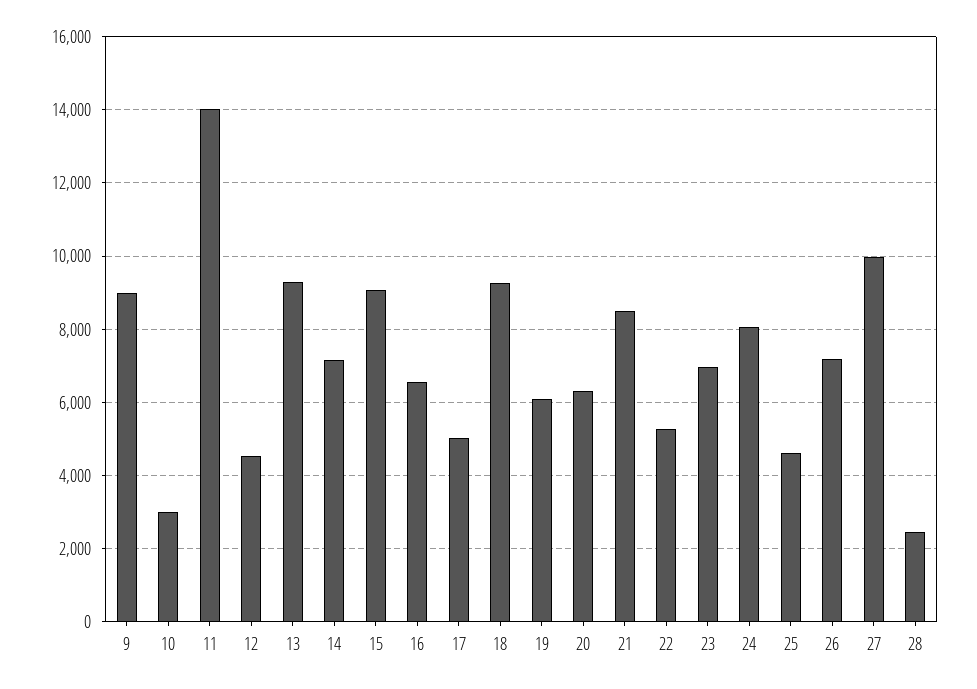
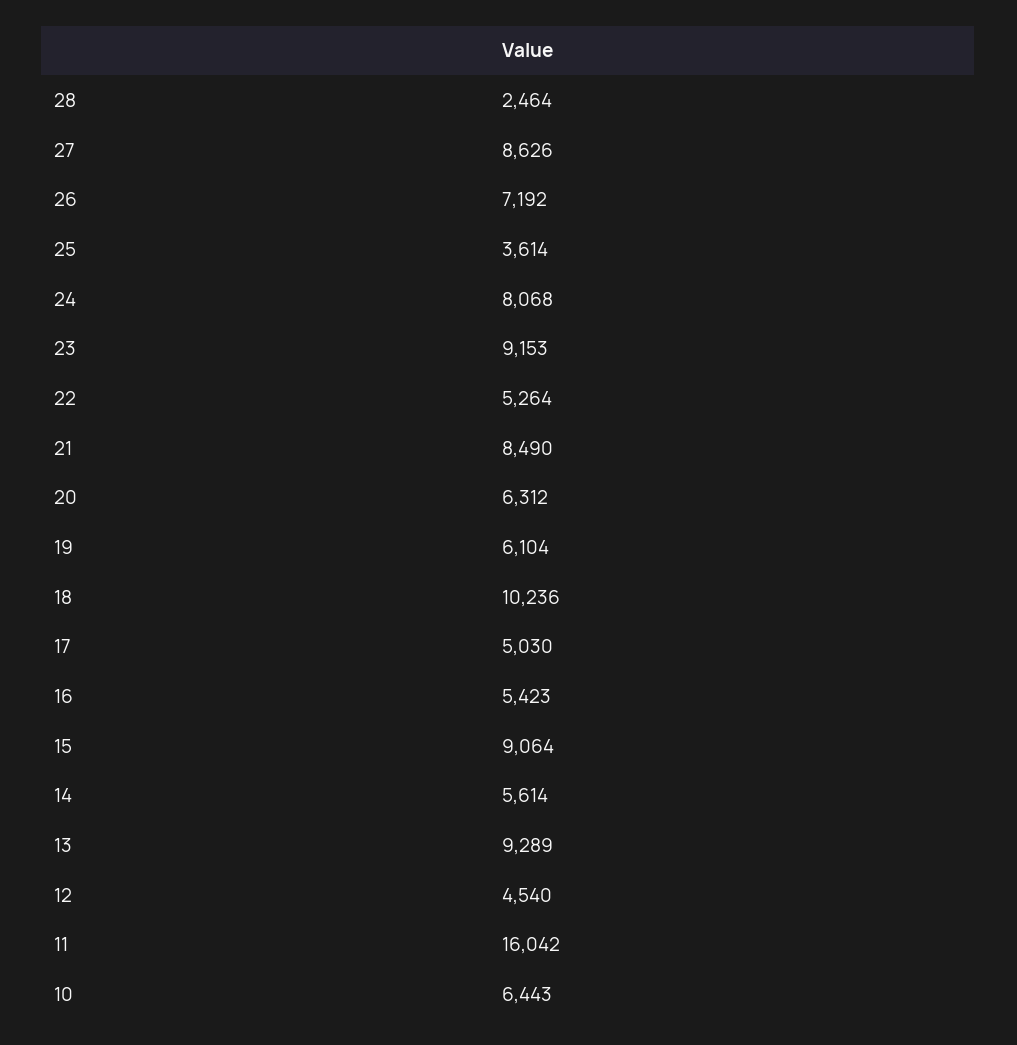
9: 9000 -> none
10: 3000 -> 6443
11: 14000 -> 16042
14: 7200 -> 5614
16: 6600 -> 5423
18: 9200 -> 10236
23: 7000 -> 9153
25: 4600 -> 3614
27: 10000 -> 8626

